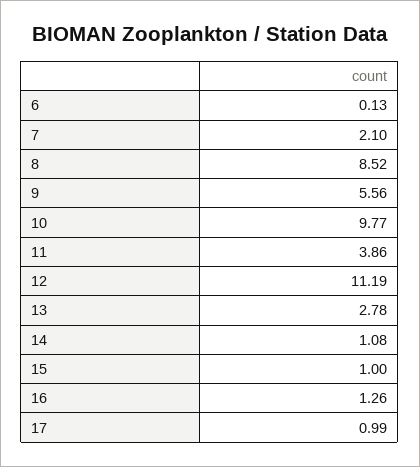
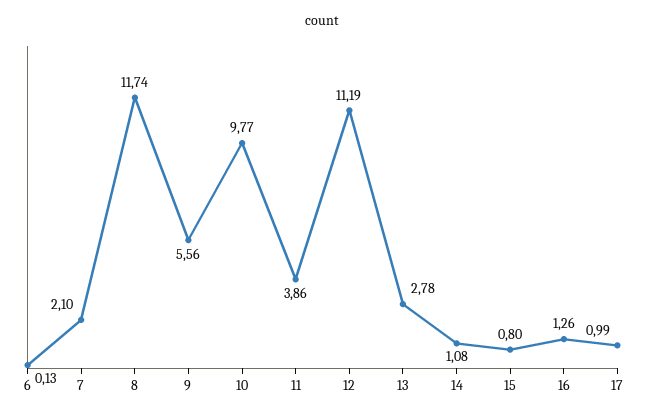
8: 8.52 -> 11.74
15: 1 -> 0.8

